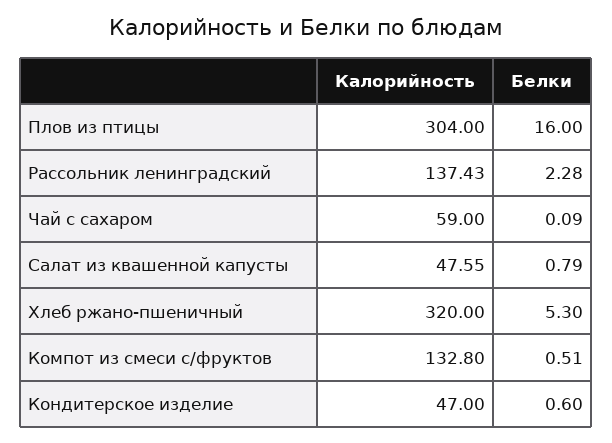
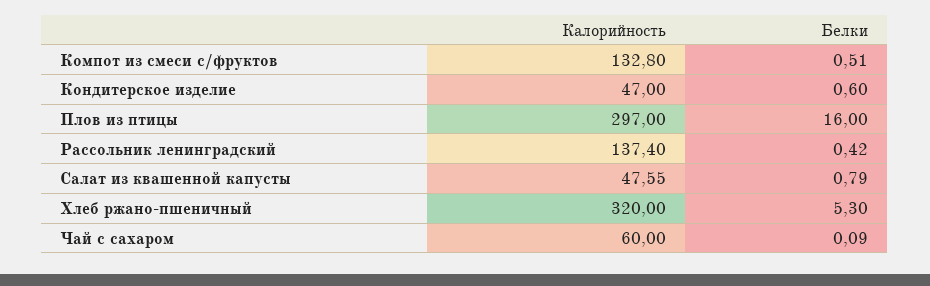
Калорийность, Плов из птицы: 304 -> 297
Калорийность, Рассольник ленинградский: 137.43 -> 137.4
Белки, Рассольник ленинградский: 2.28 -> 0.42
Калорийность, Чай с сахаром: 59 -> 60

